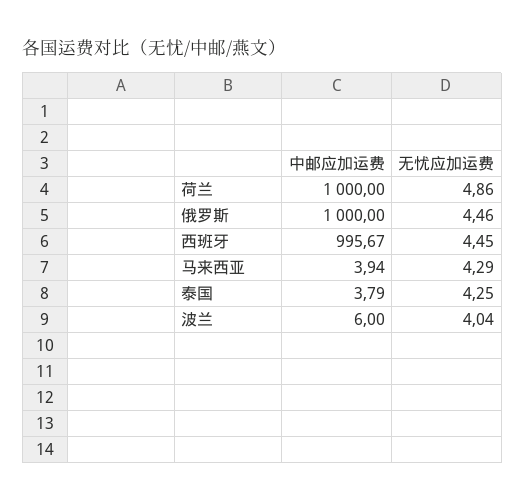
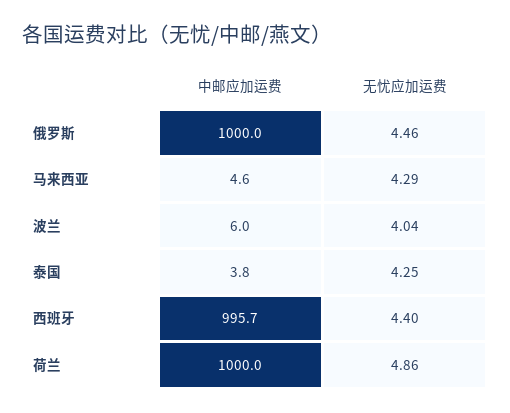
无忧应加运费, 西班牙: 4.45 -> 4.4
中邮应加运费, 马来西亚: 3.94 -> 4.6

